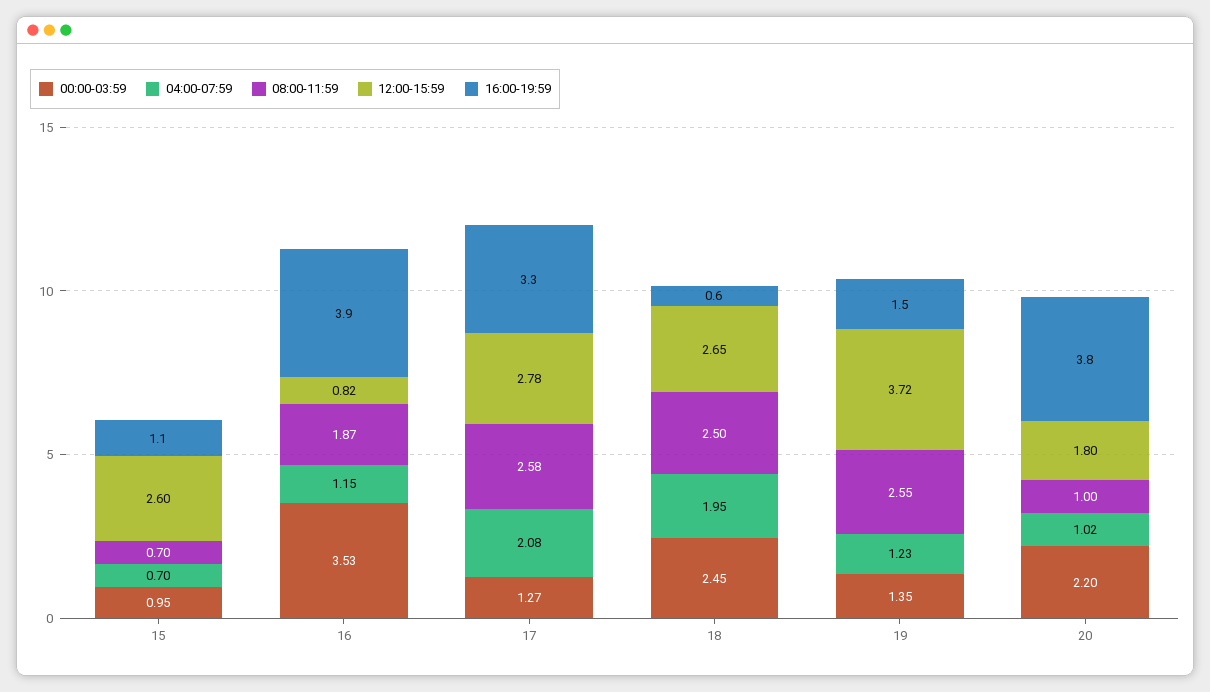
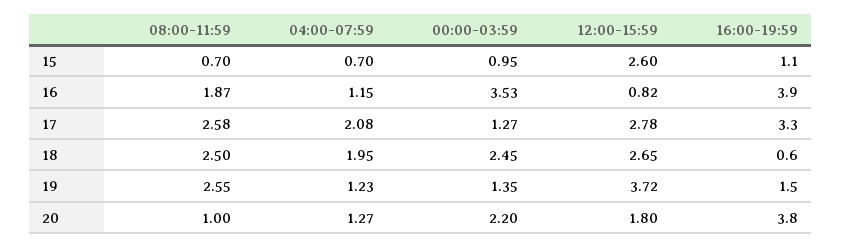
04:00-07:59, 20: 1.02 -> 1.27

